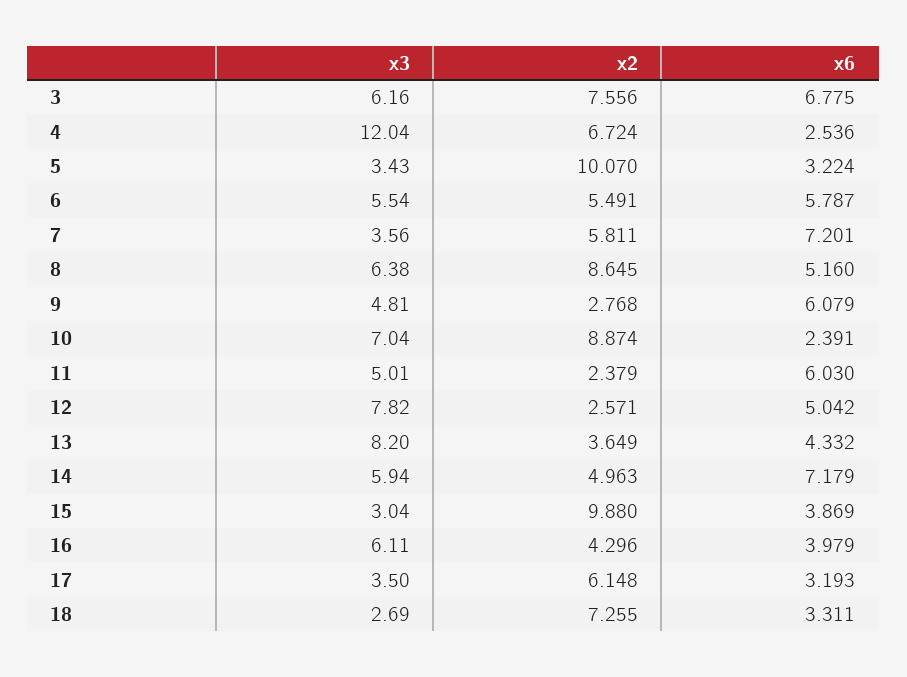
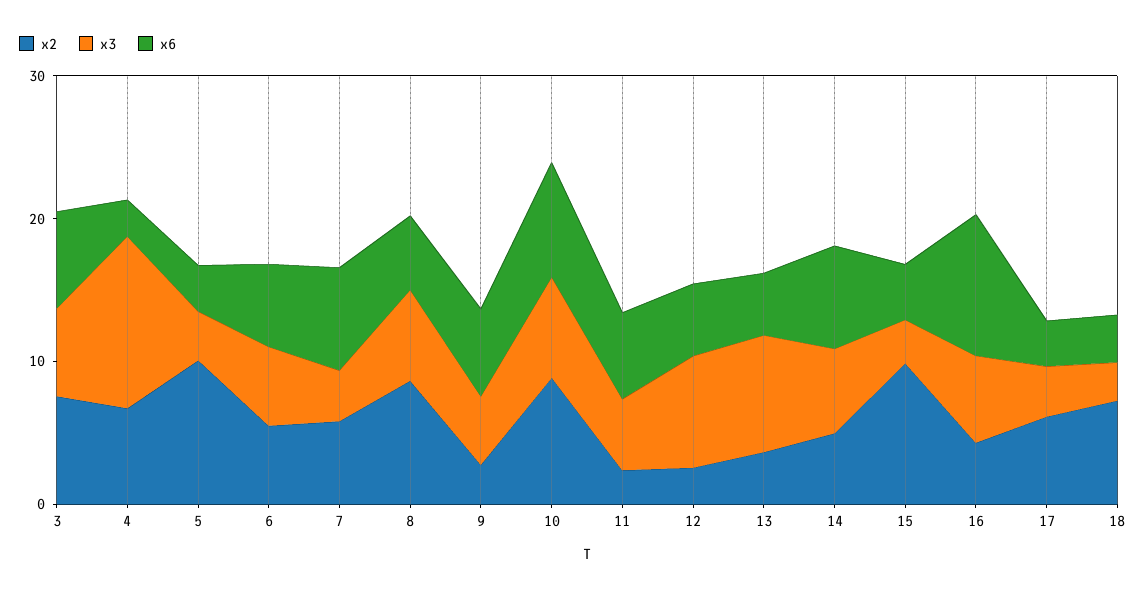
x6, 10: 2.391 -> 8
x6, 16: 3.979 -> 10

